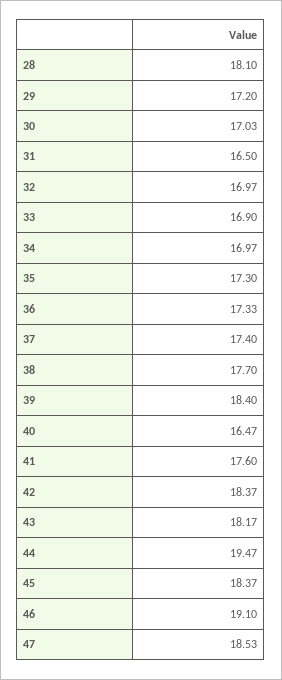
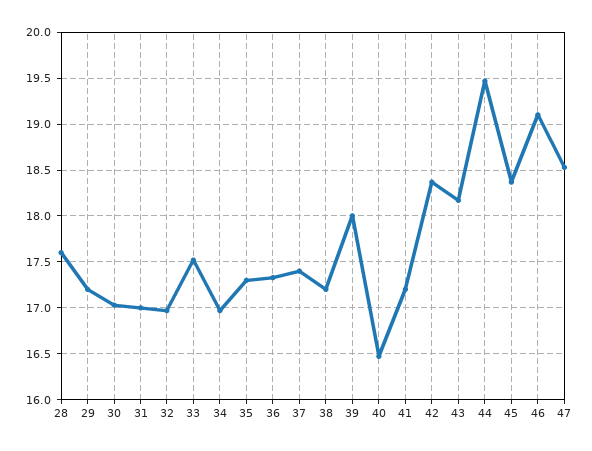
28: 18.1 -> 17.6
31: 16.5 -> 17
33: 16.9 -> 17.5
38: 17.7 -> 17.2
39: 18.4 -> 18
41: 17.6 -> 17.2

